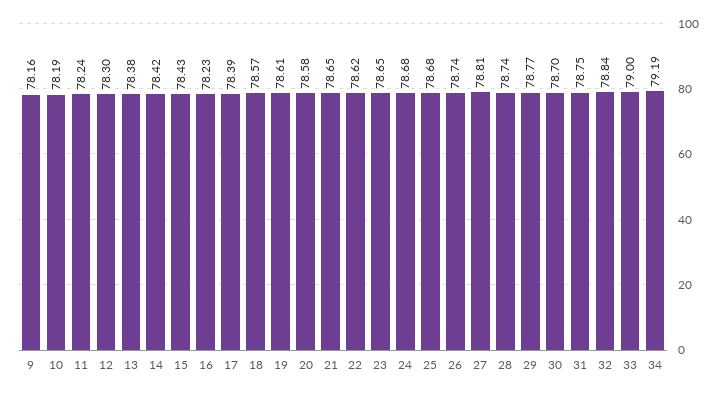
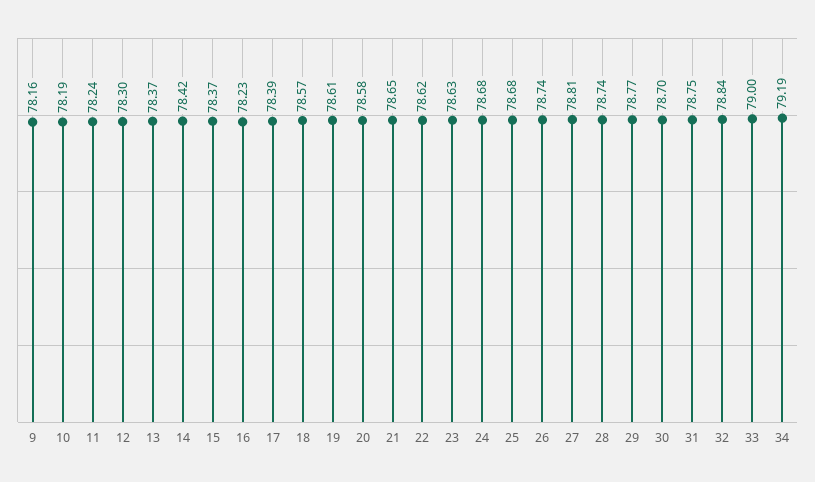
13: 78.38 -> 78.37
15: 78.43 -> 78.37
23: 78.65 -> 78.63

